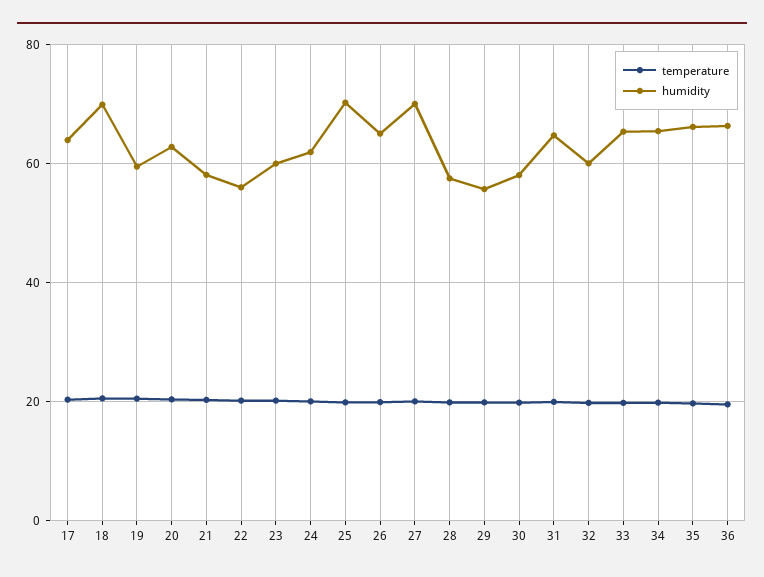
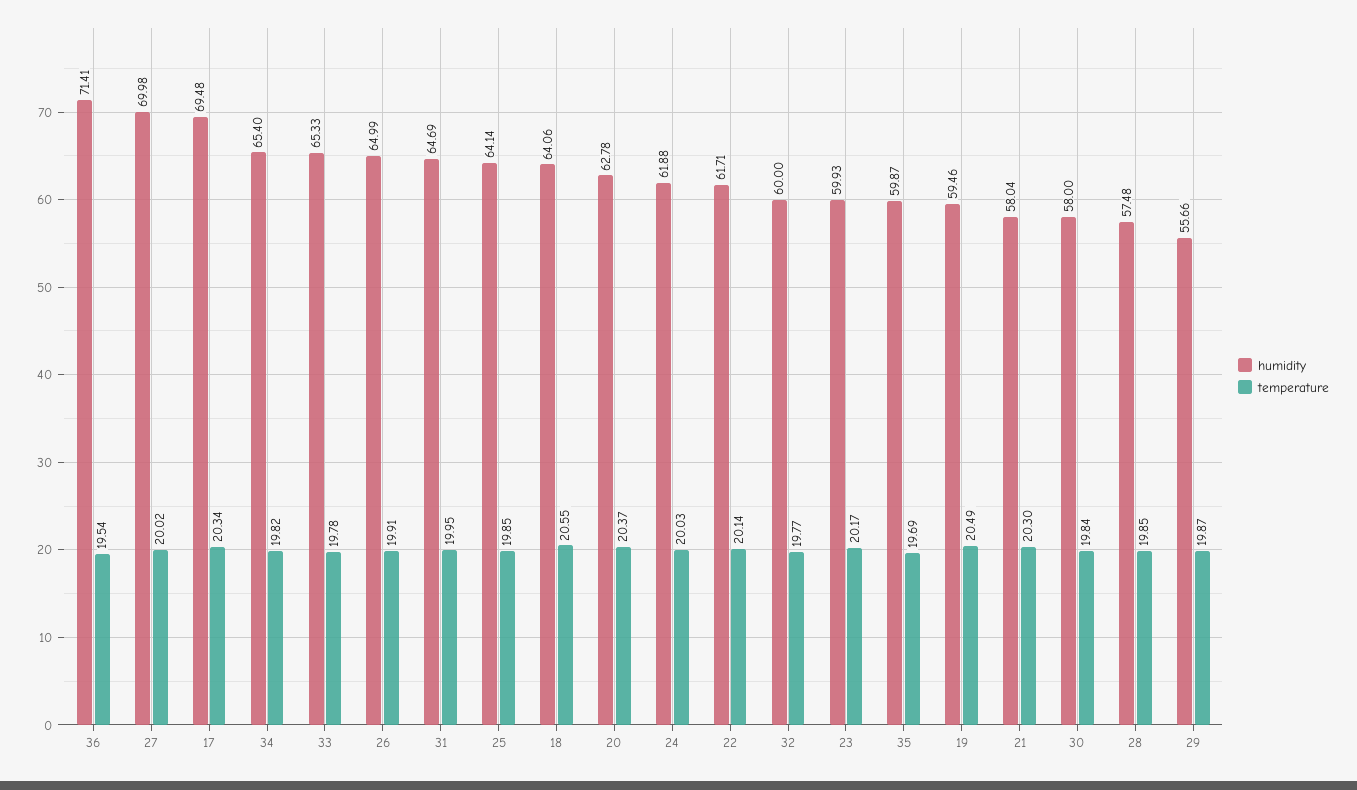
humidity, 17: 64 -> 69.48
humidity, 18: 70 -> 64.06
humidity, 22: 56 -> 61.71
humidity, 25: 70 -> 64.14
humidity, 35: 66 -> 59.87
humidity, 36: 66 -> 71.41

